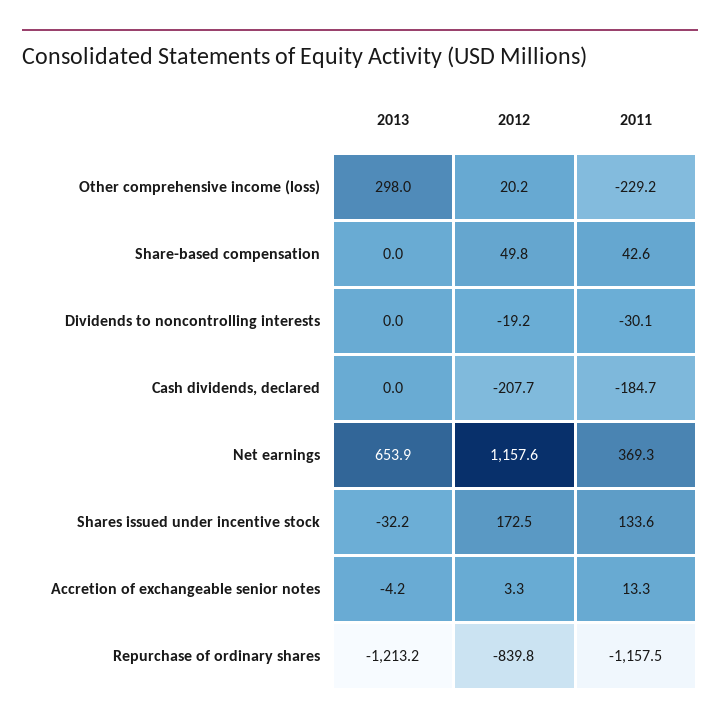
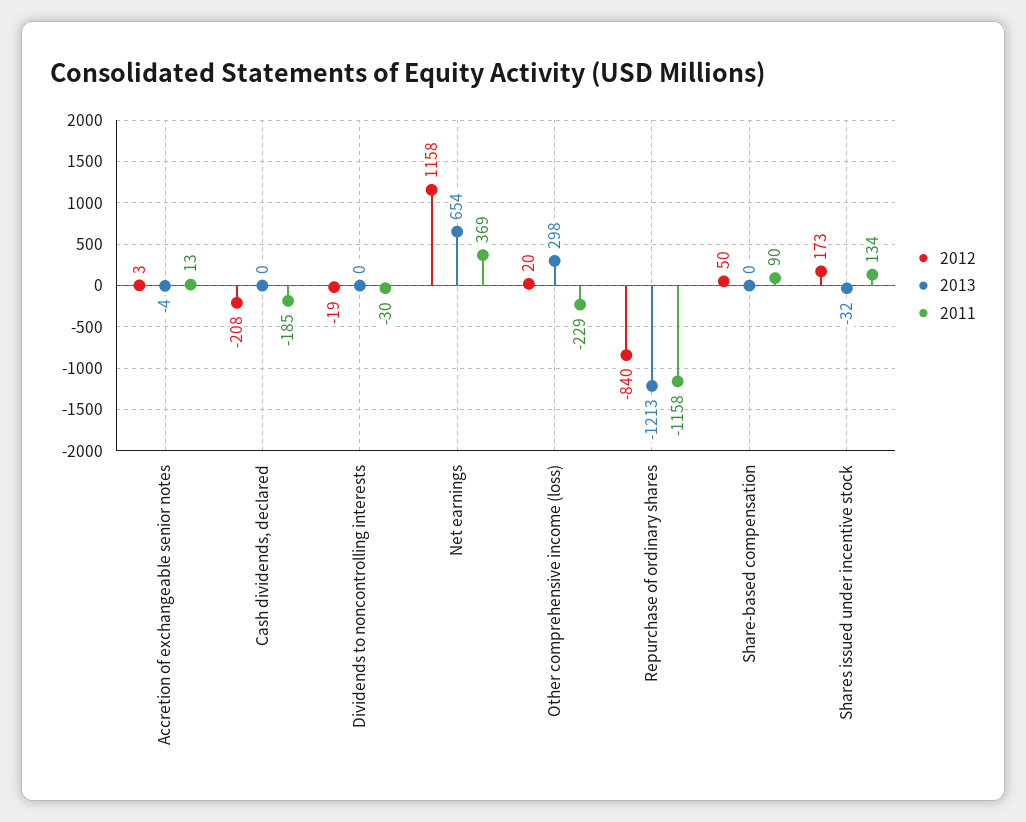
2011, Share-based compensation: 42.6 -> 90

